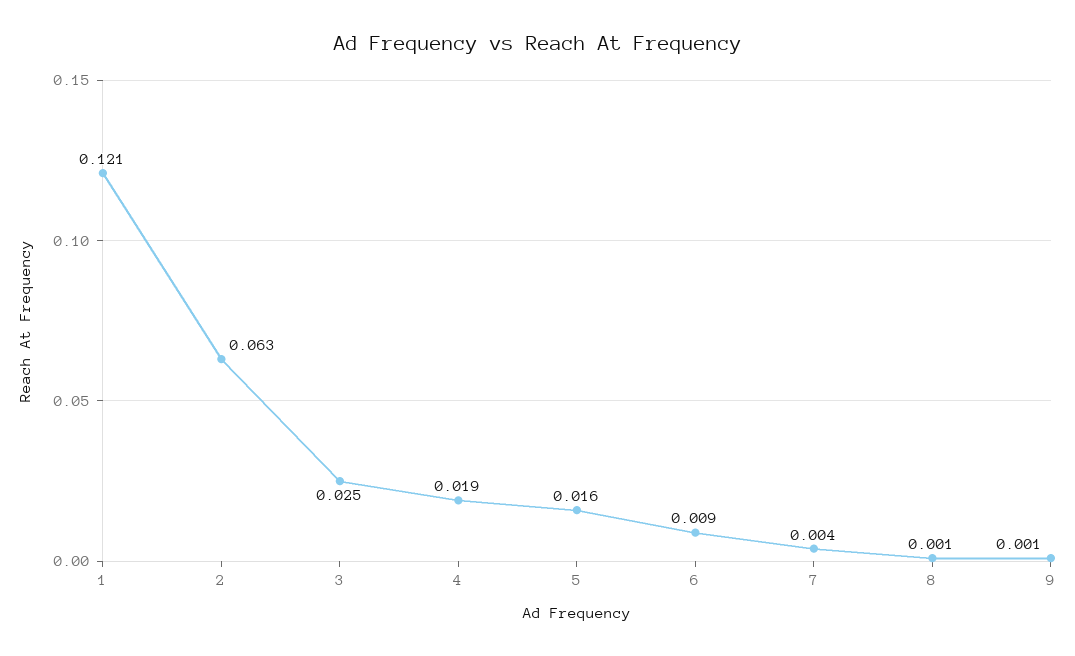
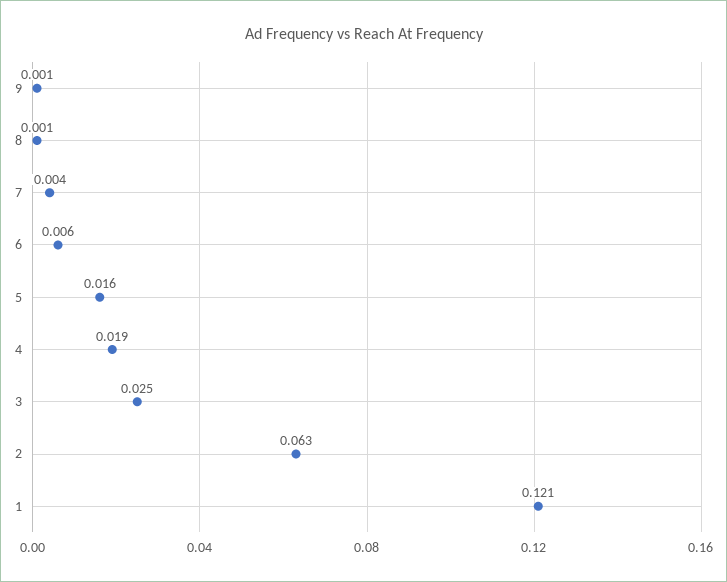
6: 0.009 -> 0.006

